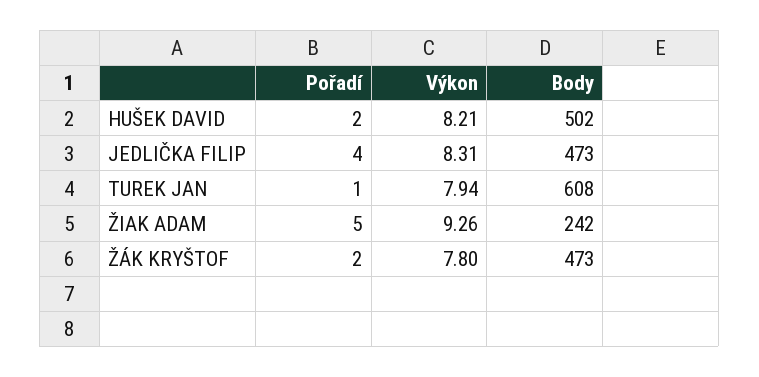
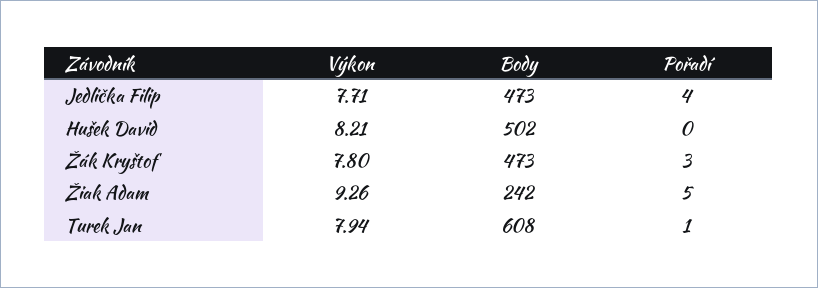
Pořadí, HUŠEK DAVID: 2 -> 0
Výkon, JEDLIČKA FILIP: 8.31 -> 7.71
Pořadí, ŽÁK KRYŠTOF: 2 -> 3

